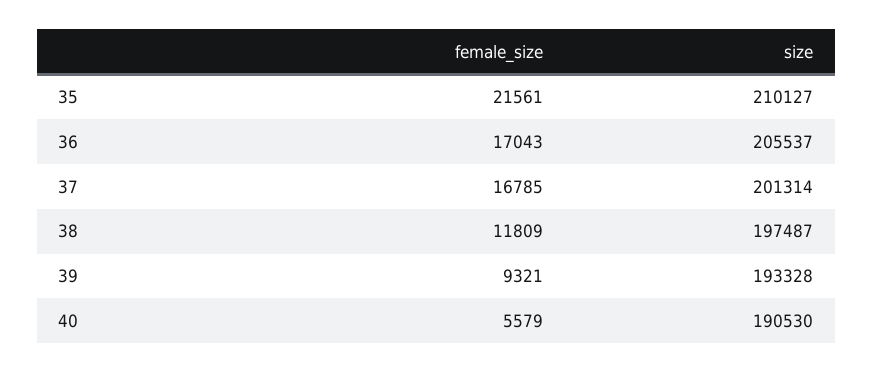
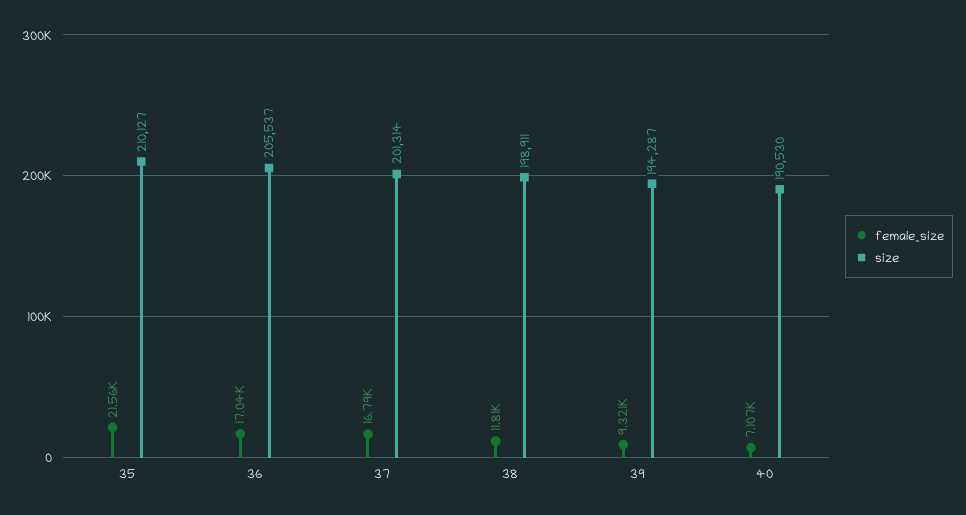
size, 38: 197487 -> 198911
size, 39: 193328 -> 194287
female_size, 40: 5579 -> 7107

